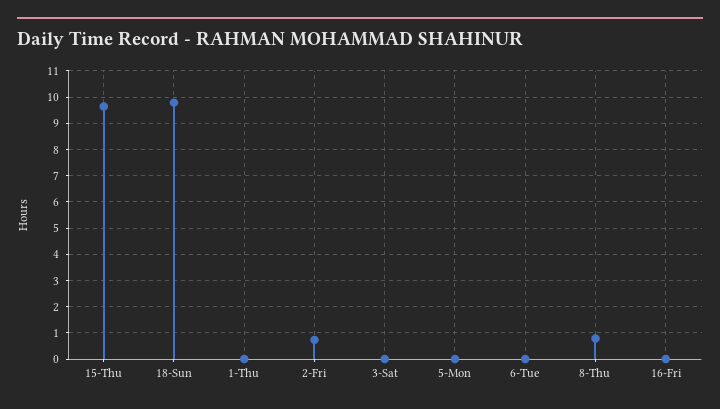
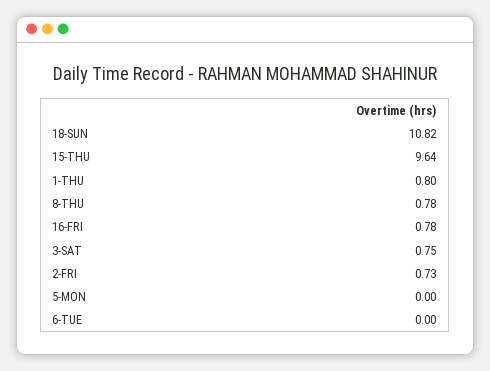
18-Sun: 9.75 -> 10.82
1-Thu: 0 -> 0.8
3-Sat: 0 -> 0.75
16-Fri: 0 -> 0.78

